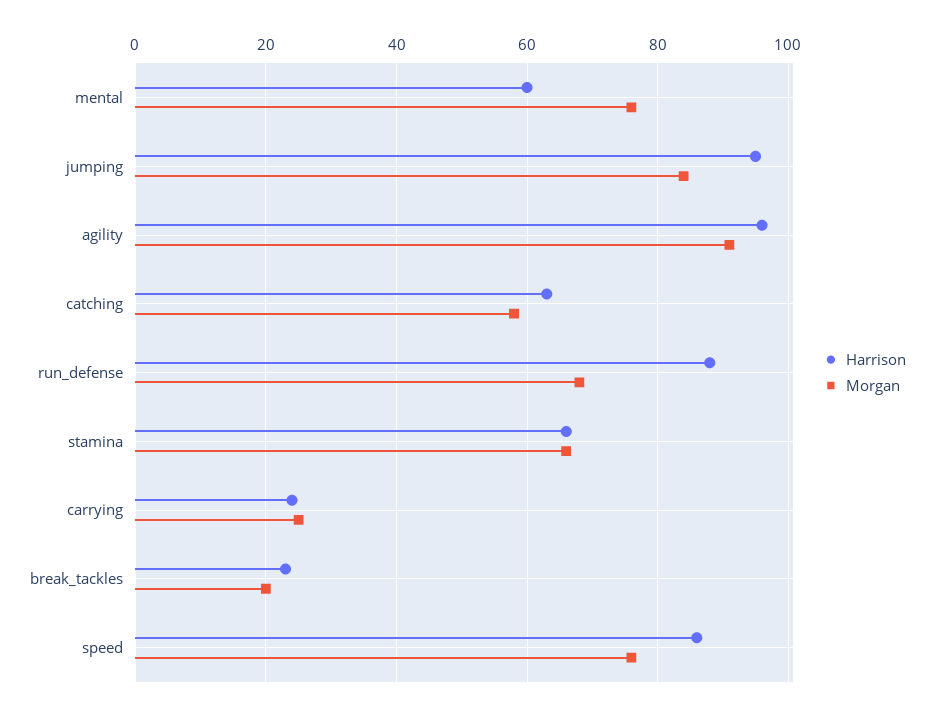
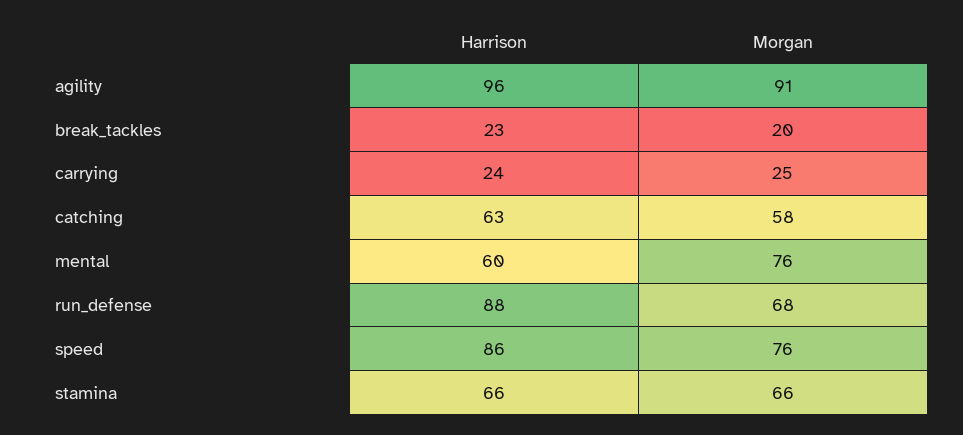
Harrison, jumping: 95 -> none
Morgan, jumping: 85 -> none

